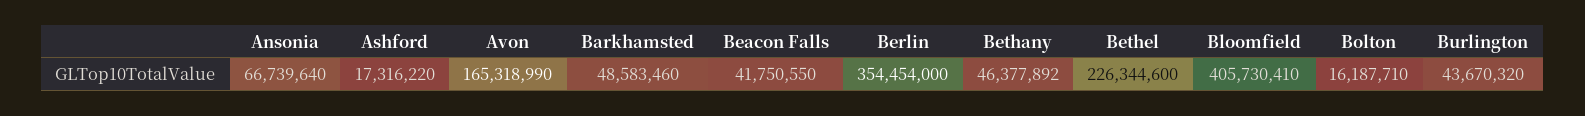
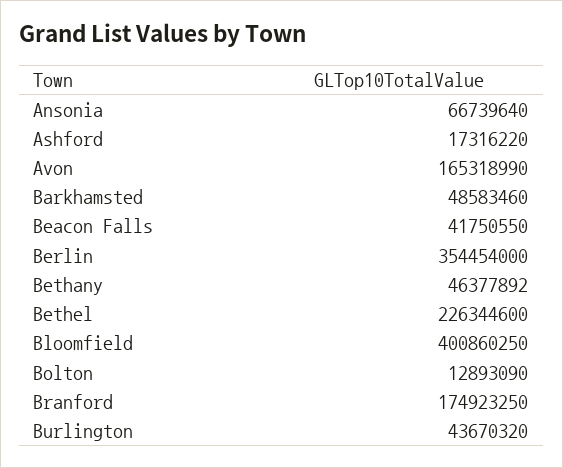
Bloomfield: 405730410 -> 400860250
Bolton: 16187710 -> 12893090
Branford: none -> 174923250

